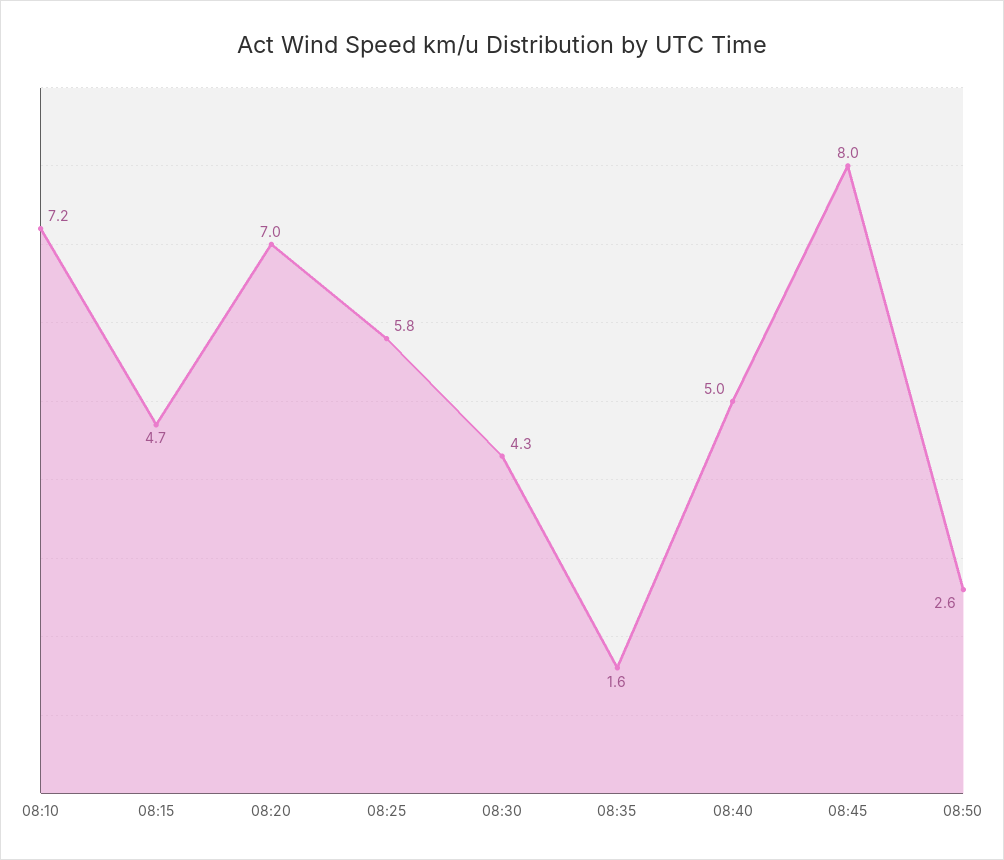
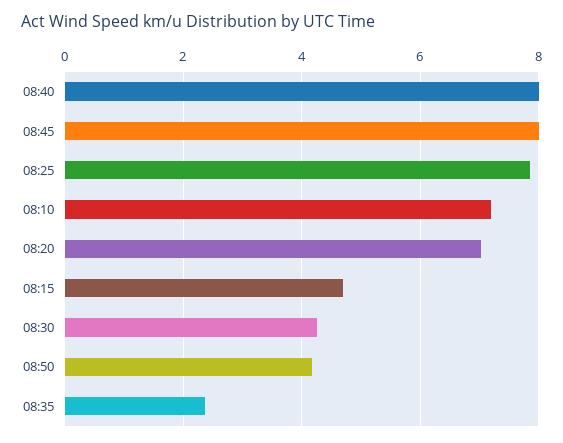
08:25: 5.8 -> 7.8
08:35: 1.6 -> 2.4
08:40: 5 -> 8
08:50: 2.6 -> 4.2

